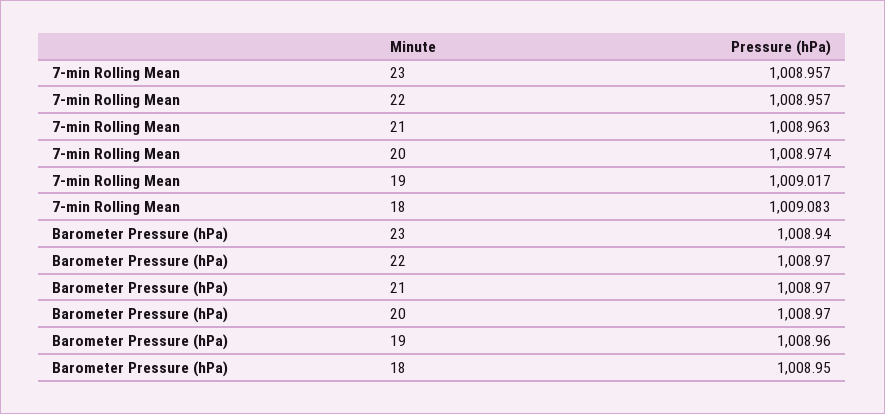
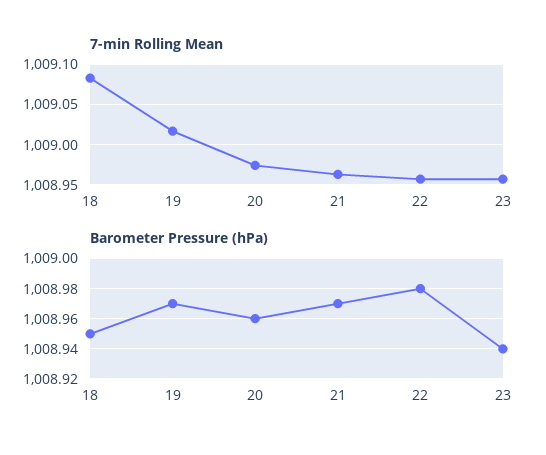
Barometer Pressure (hPa), 22: 1008.97 -> 1008.98
Barometer Pressure (hPa), 20: 1008.97 -> 1008.96
Barometer Pressure (hPa), 19: 1008.96 -> 1008.97

